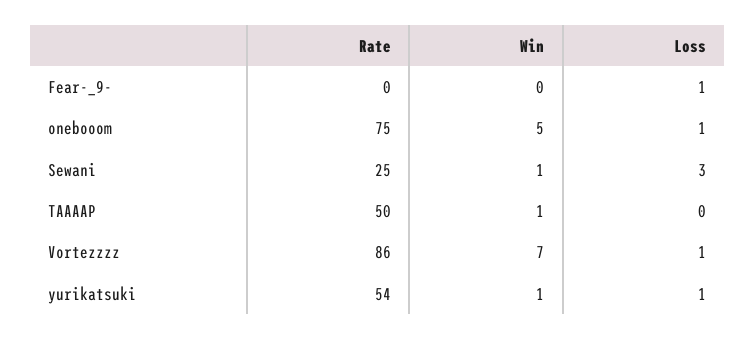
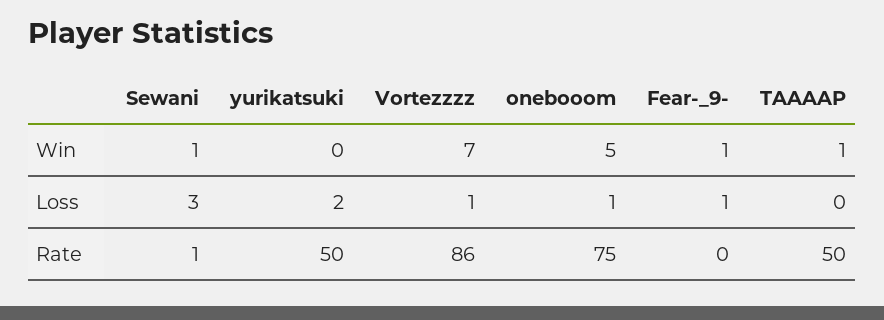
Win, Fear-_9-: 0 -> 1
Rate, Sewani: 25 -> 1
Rate, yurikatsuki: 54 -> 50
Win, yurikatsuki: 1 -> 0
Loss, yurikatsuki: 1 -> 2

